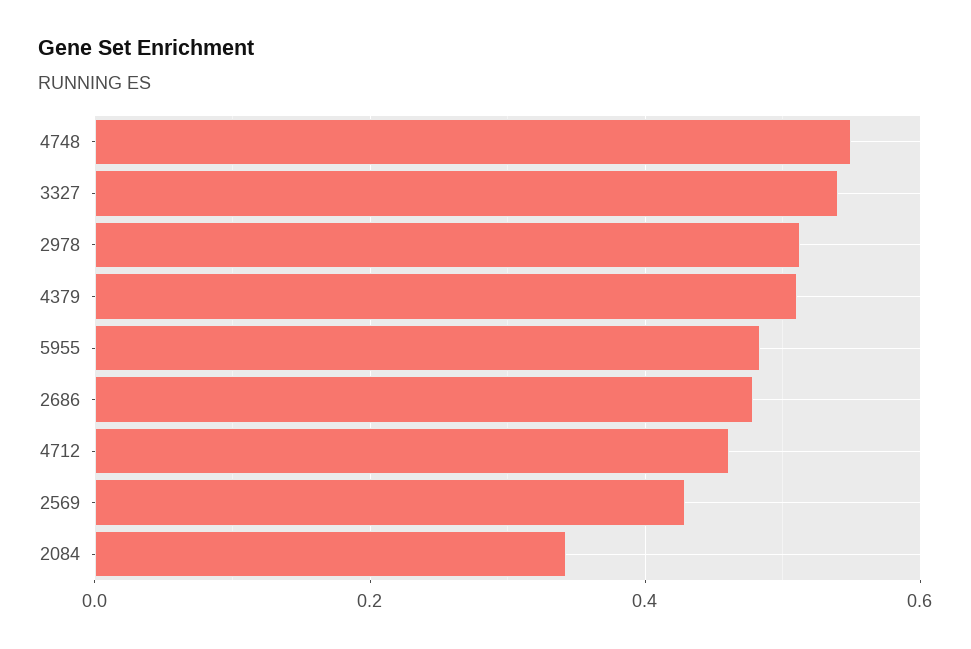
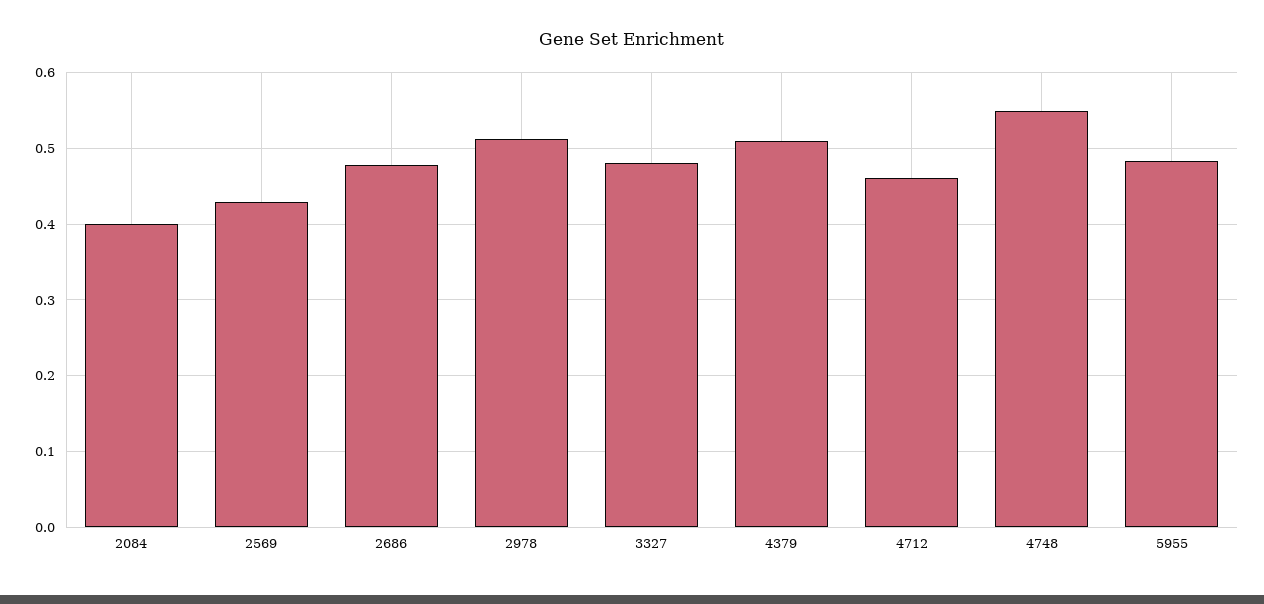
3327: 0.54 -> 0.48
2084: 0.34 -> 0.4

